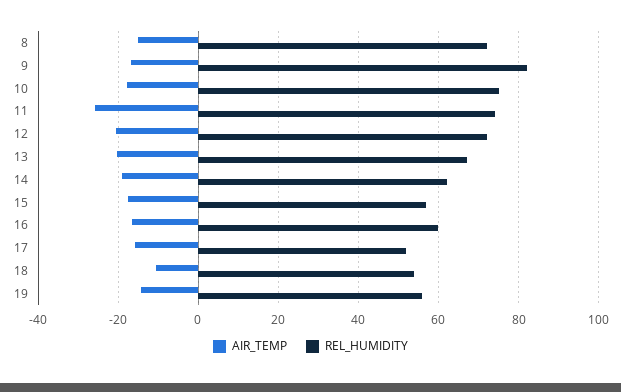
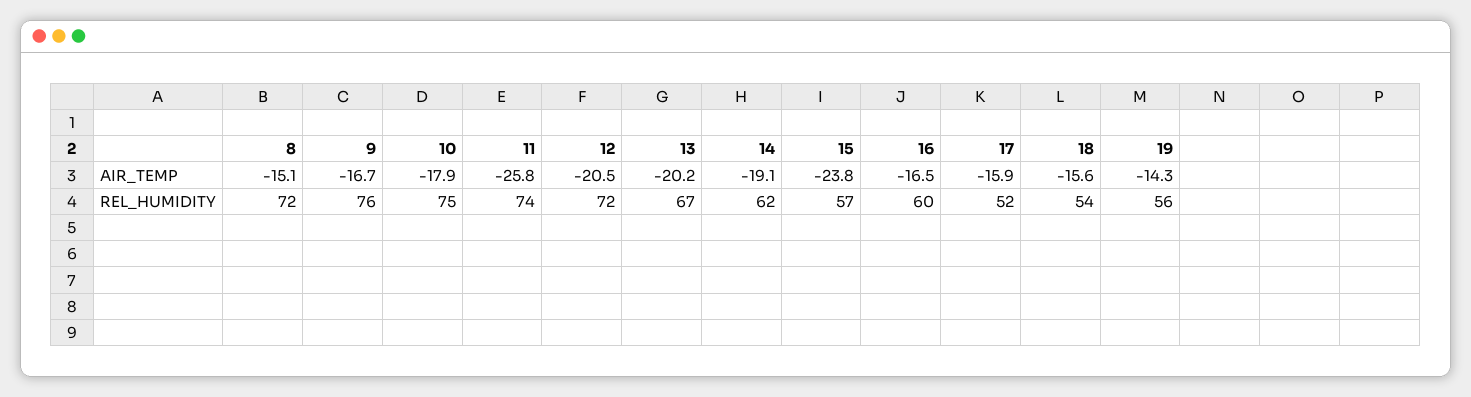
REL_HUMIDITY, 9: 82 -> 76
AIR_TEMP, 15: -18 -> -23.8
AIR_TEMP, 18: -10 -> -15.6

